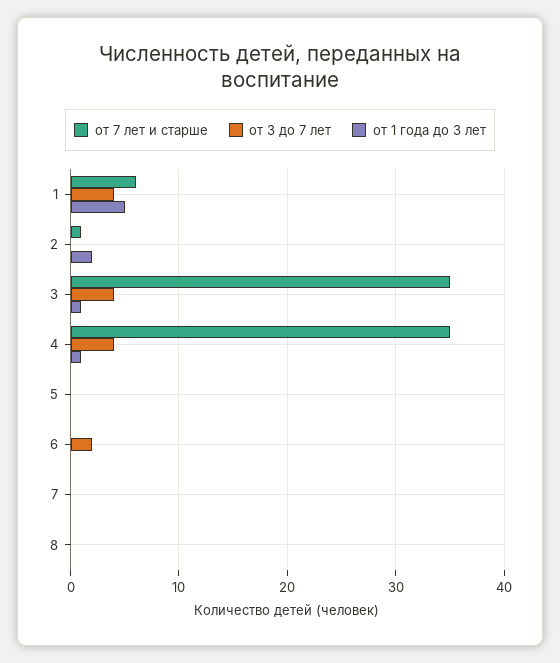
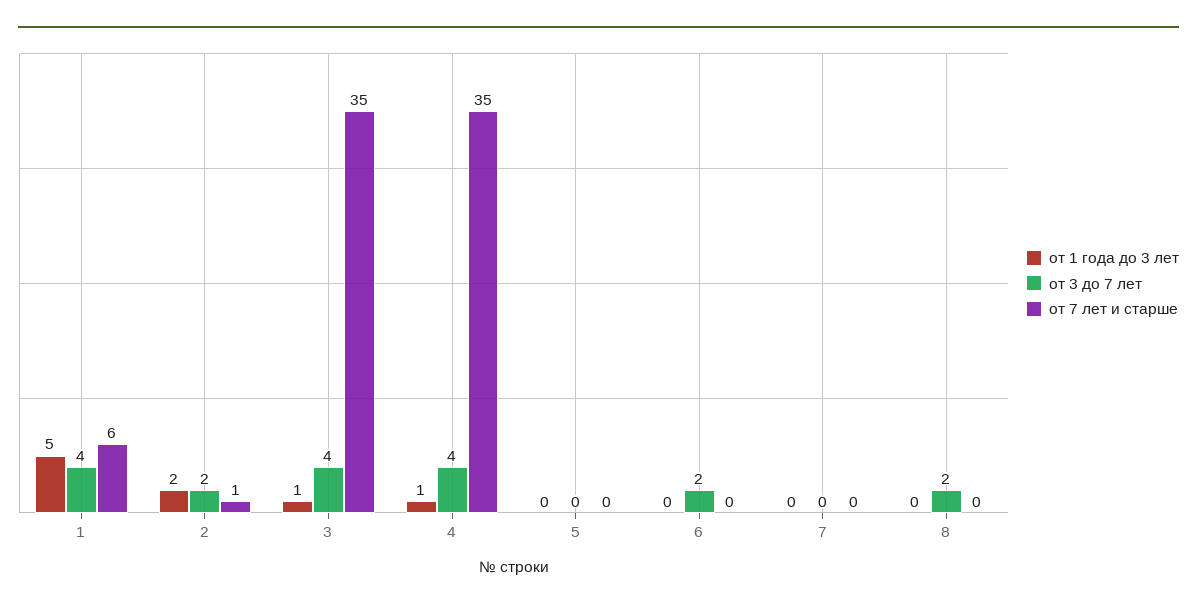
от 3 до 7 лет, 2: 0 -> 2
от 3 до 7 лет, 8: 0 -> 2

